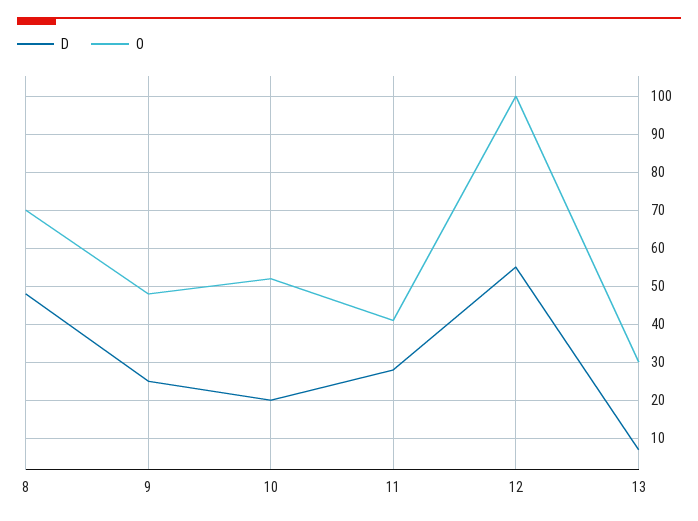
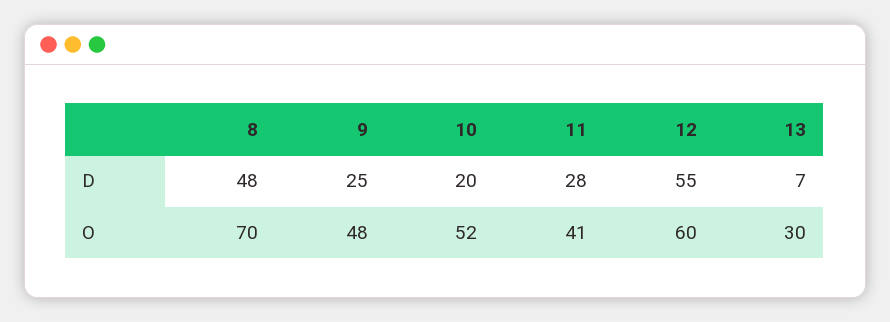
O, 12: 100 -> 60

